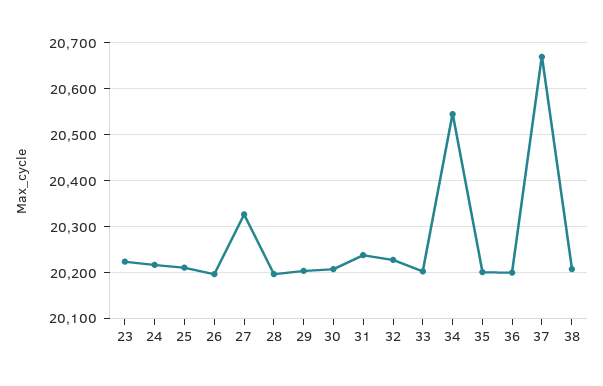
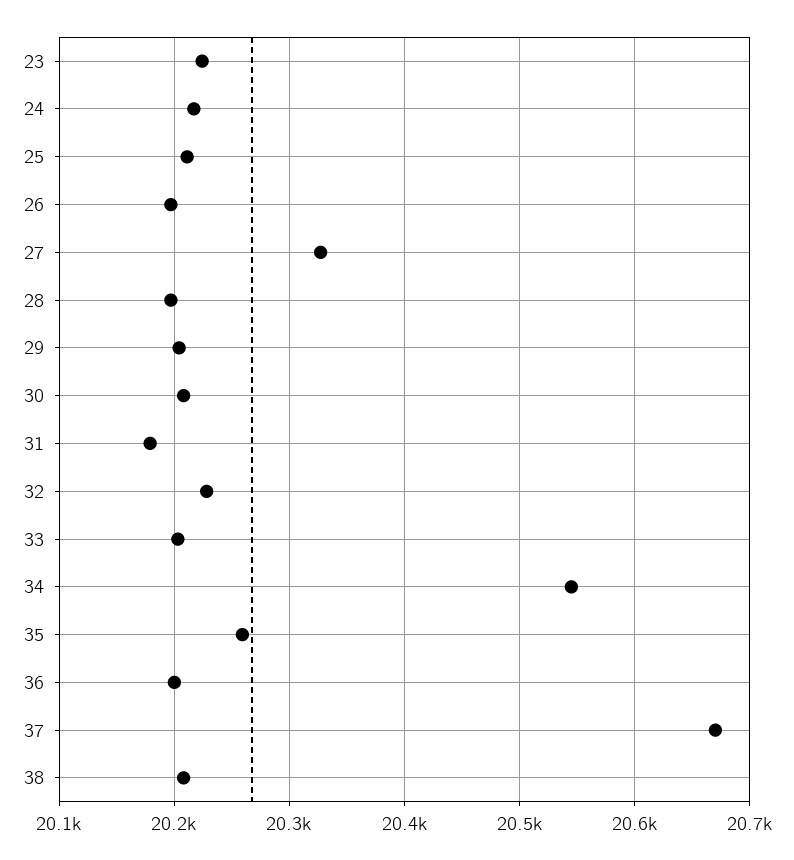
31: 20240 -> 20180
35: 20200 -> 20260

